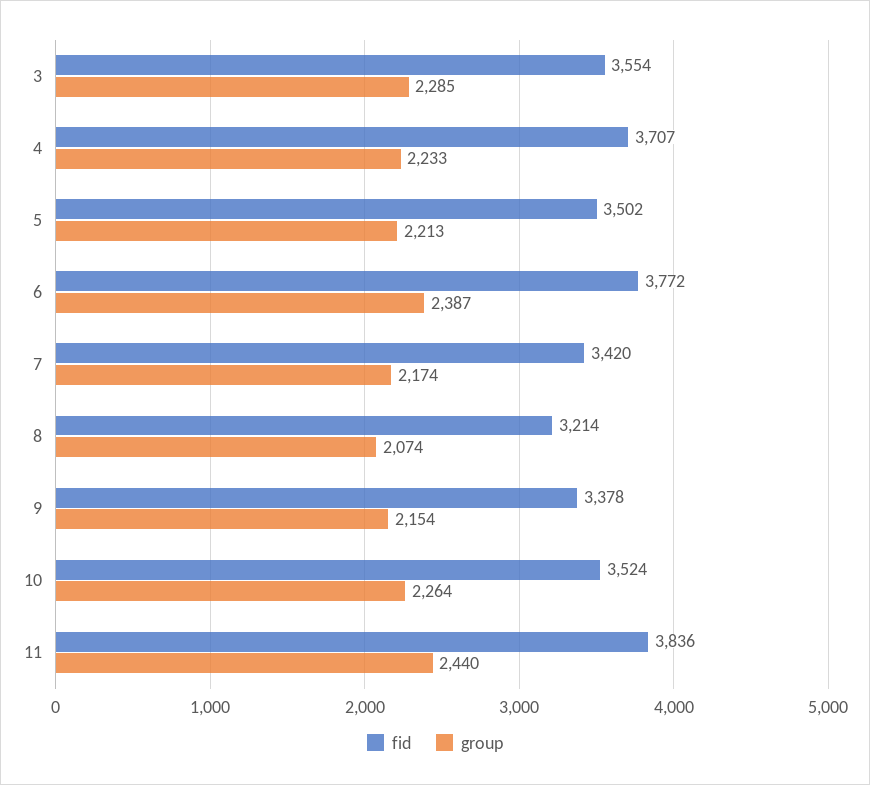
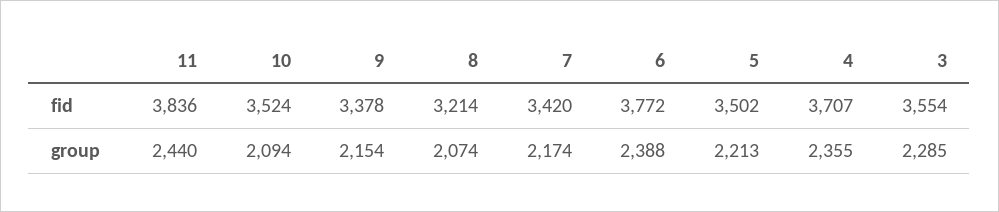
group, 4: 2233 -> 2355
group, 6: 2387 -> 2388
group, 10: 2264 -> 2094

